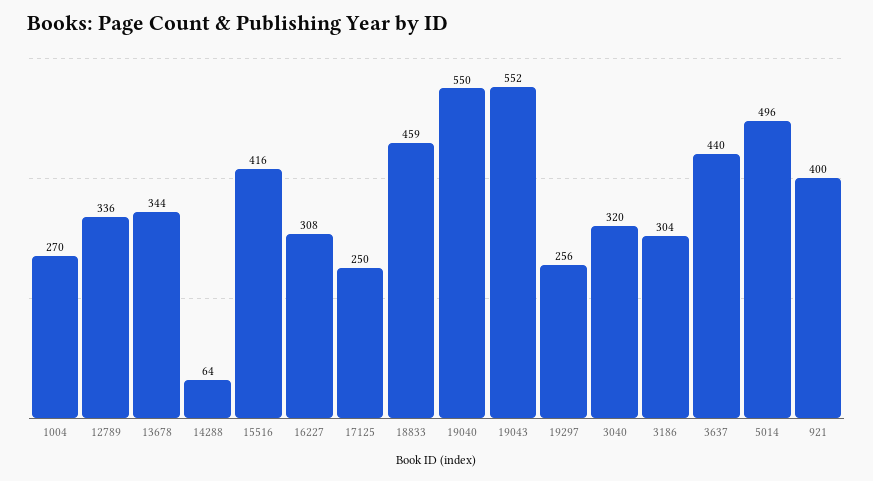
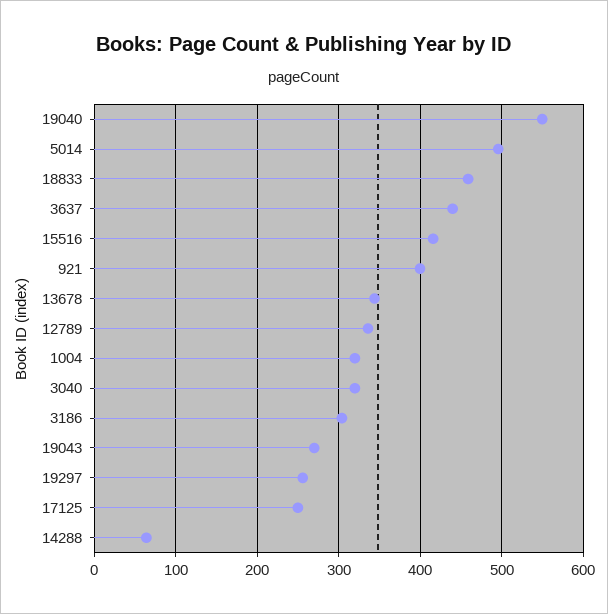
1004: 270 -> 320
16227: 308 -> none
19043: 552 -> 270

